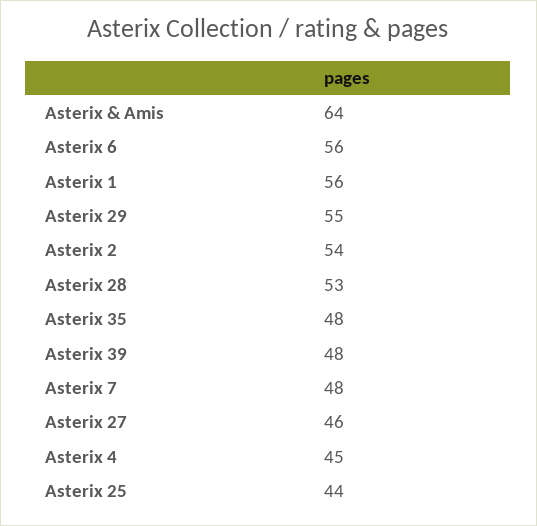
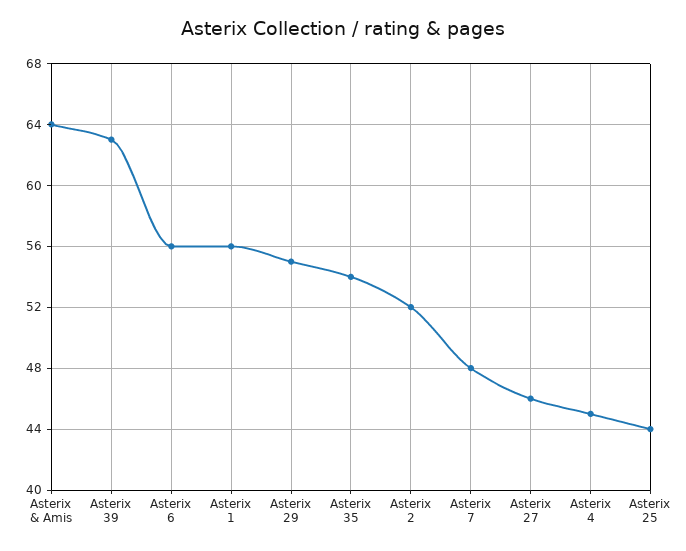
Asterix 2: 54 -> 52
Asterix 28: 53 -> none
Asterix 35: 48 -> 54
Asterix 39: 48 -> 63

